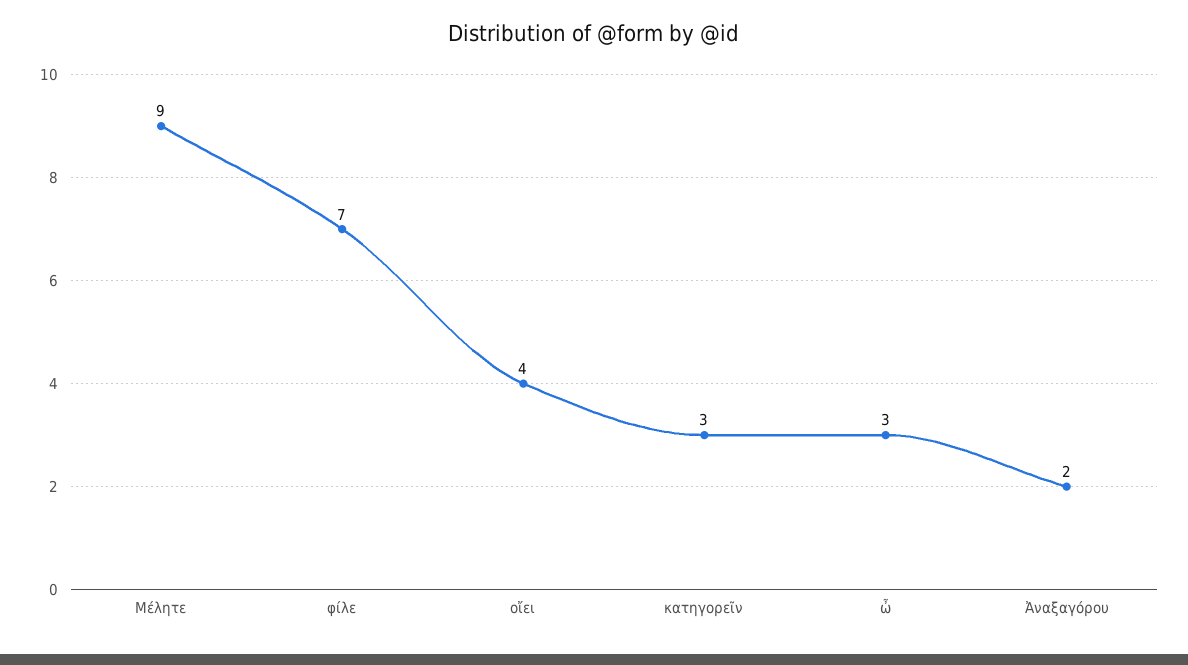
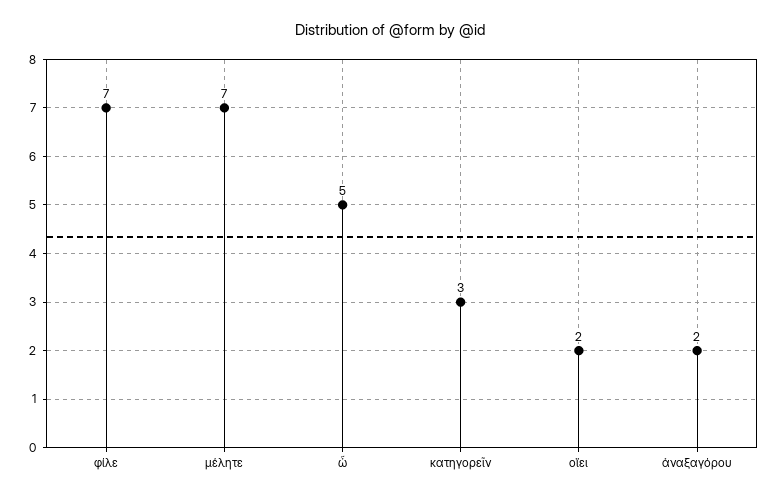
Μέλητε: 9 -> 7
οἴει: 4 -> 2
ὦ: 3 -> 5

